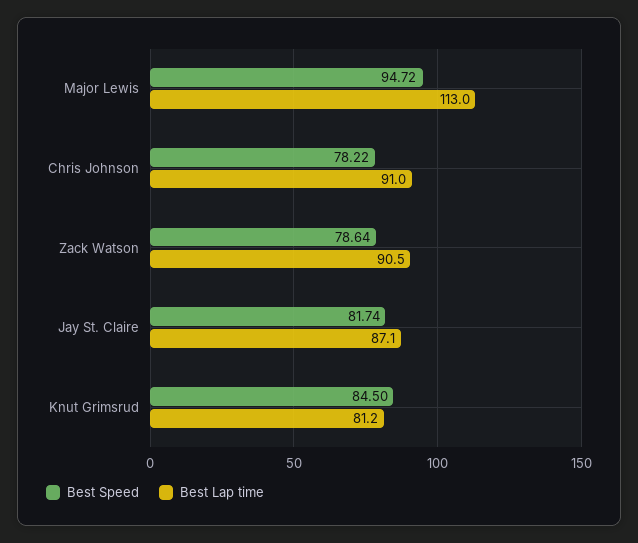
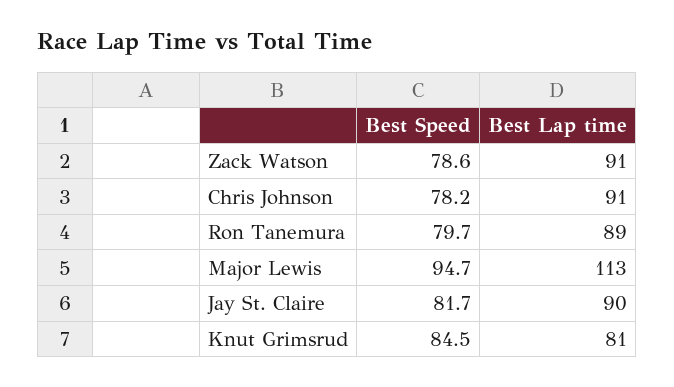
Best Lap time, Jay St. Claire: 87.1 -> 90
Best Speed, Ron Tanemura: none -> 79.7
Best Lap time, Ron Tanemura: none -> 89

